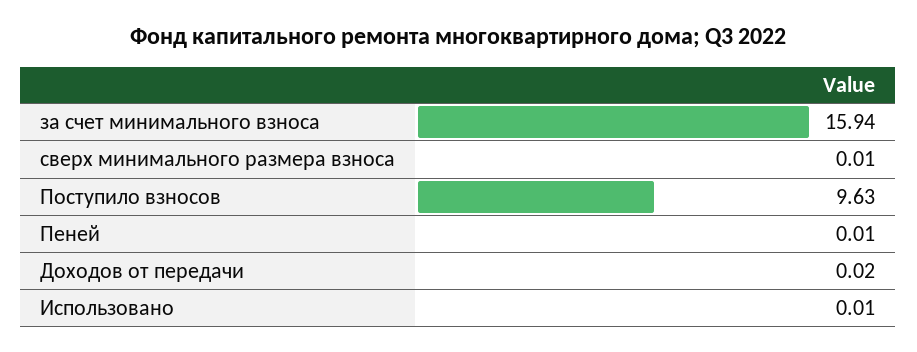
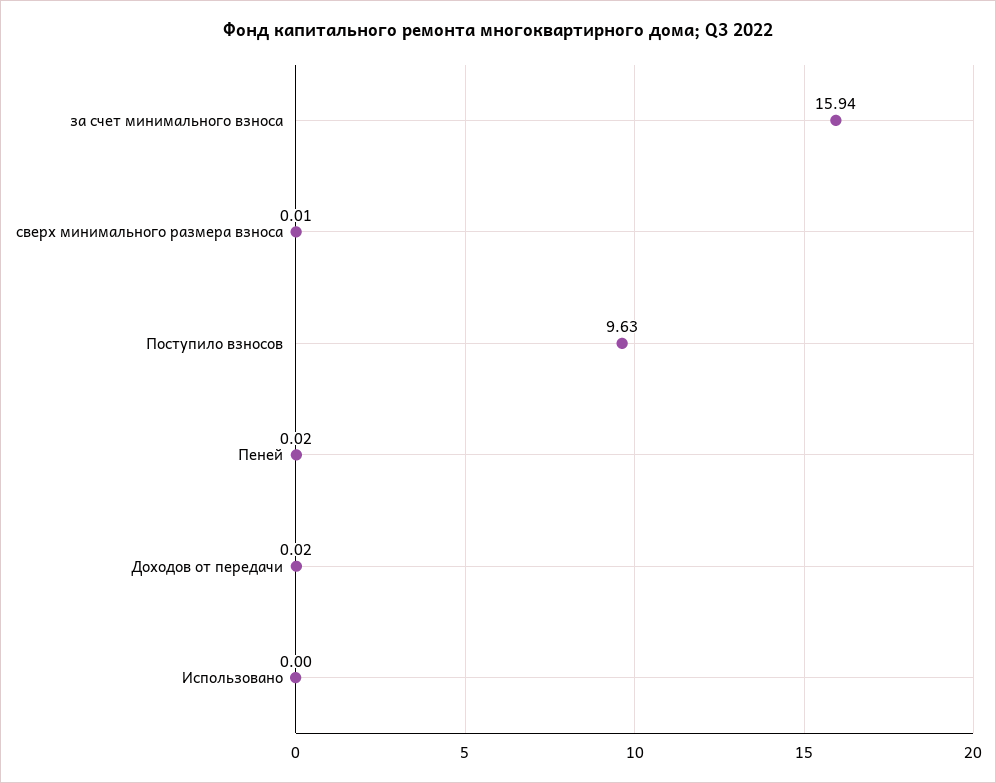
Пеней: 0.01 -> 0.02
Использовано: 0.01 -> 0

